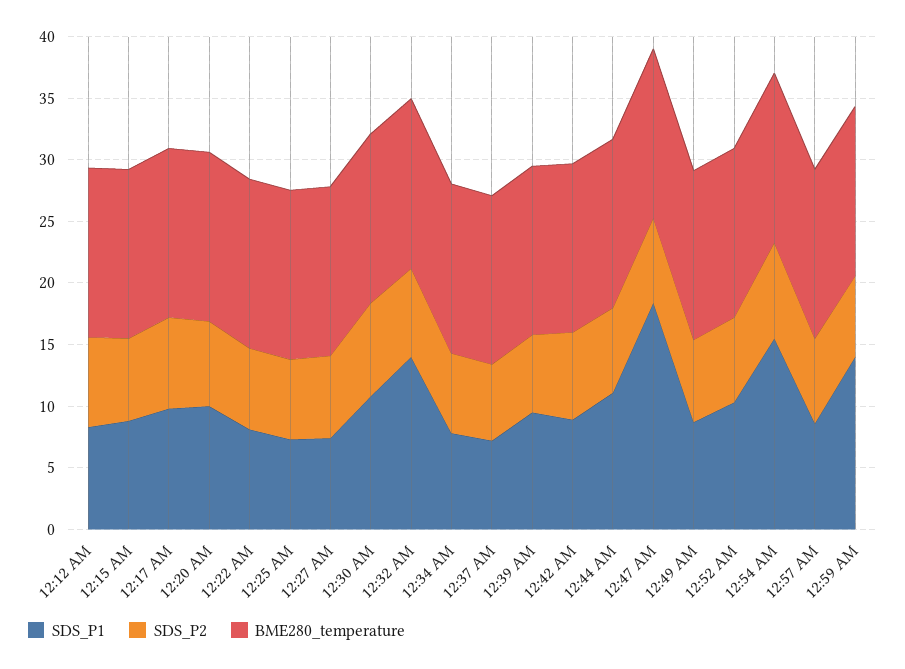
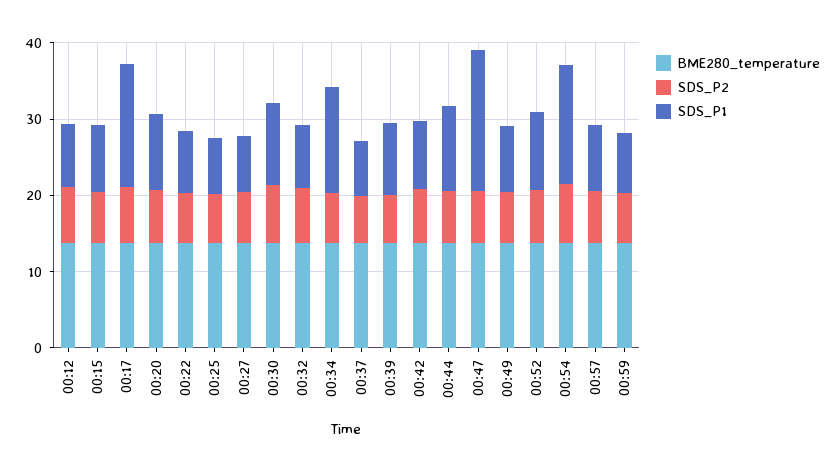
SDS_P1, 12:17 AM: 10 -> 16
SDS_P1, 12:32 AM: 14 -> 8
SDS_P1, 12:34 AM: 8 -> 14
SDS_P1, 12:59 AM: 14 -> 8

